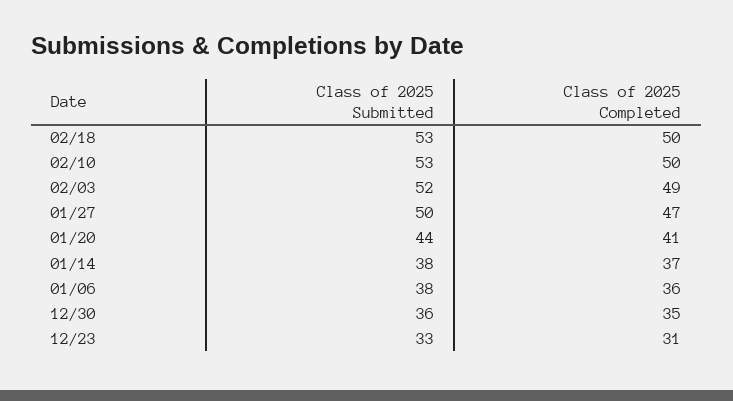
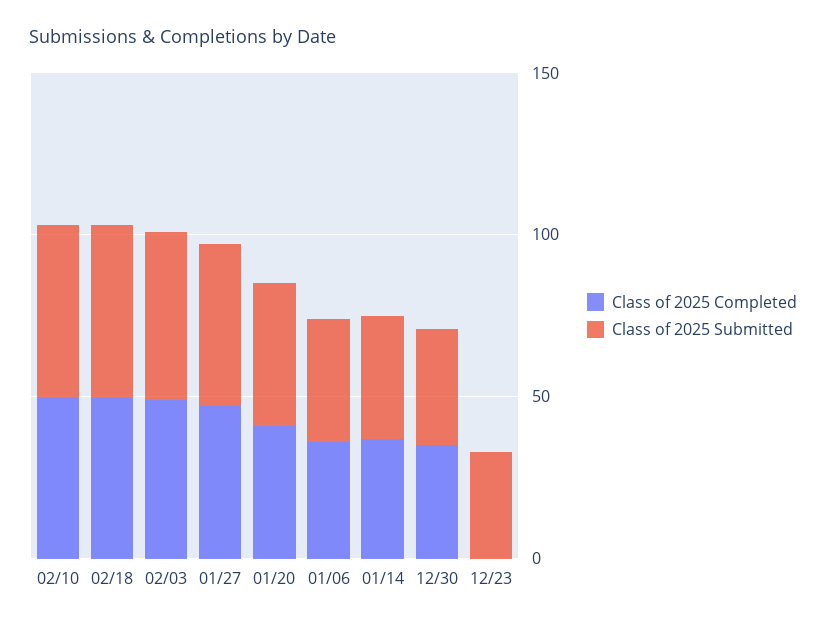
Class of 2025 Completed, 12/23: 31 -> 0

